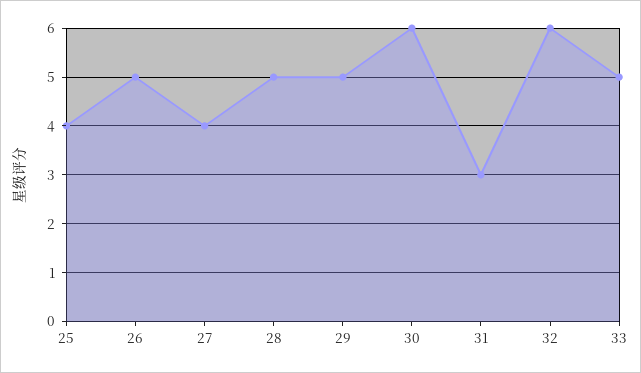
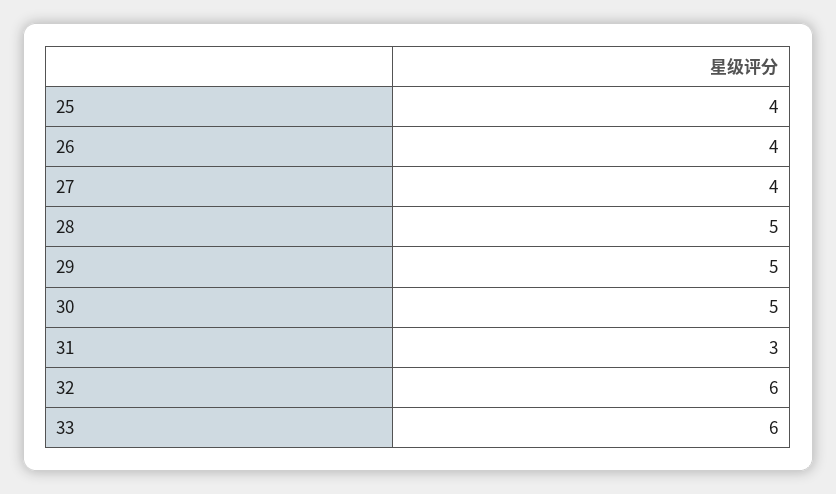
26: 5 -> 4
30: 6 -> 5
33: 5 -> 6

